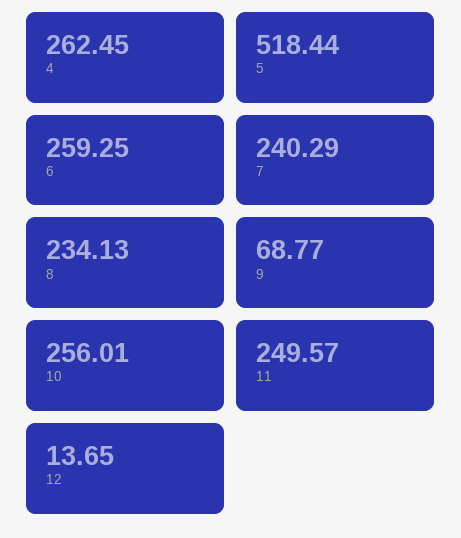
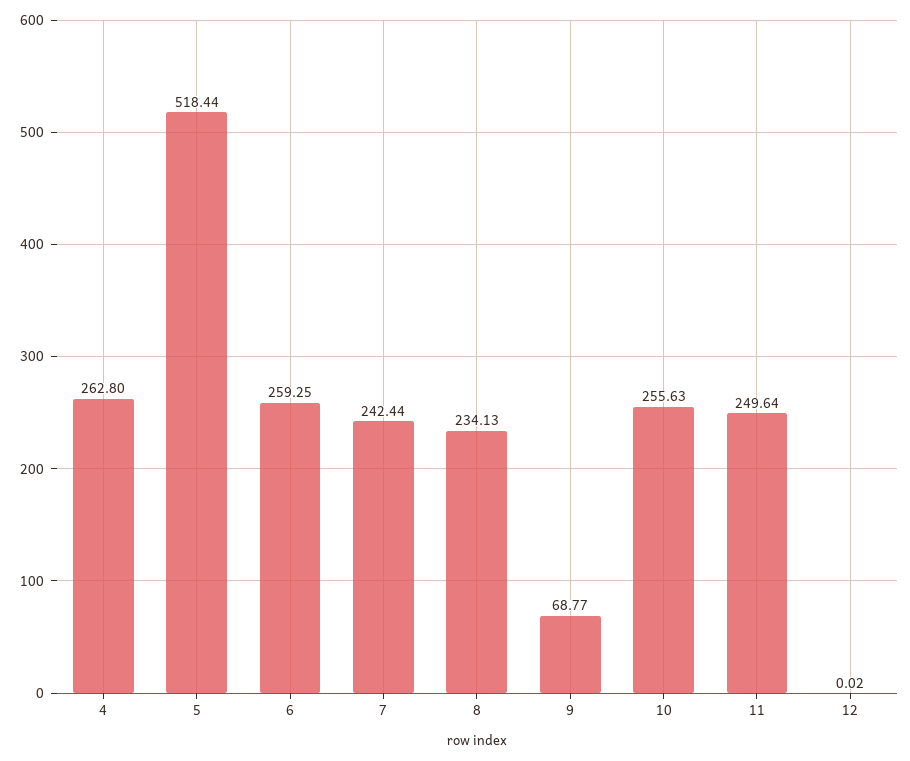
4: 262.45 -> 262.8
7: 240.29 -> 242.44
10: 256.01 -> 255.63
11: 249.57 -> 249.64
12: 13.65 -> 0.02

